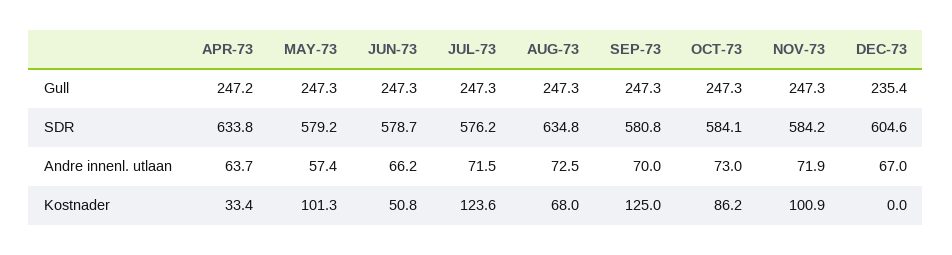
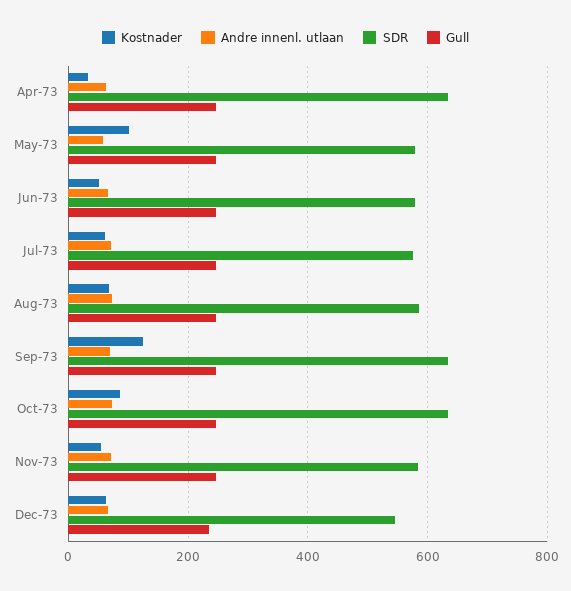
SDR, AUG-73: 634.8 -> 580
SDR, SEP-73: 580.8 -> 640
SDR, OCT-73: 584.1 -> 640
SDR, DEC-73: 604.6 -> 540
Kostnader, JUL-73: 123.6 -> 60
Kostnader, NOV-73: 100.9 -> 60
Kostnader, DEC-73: 0 -> 60

